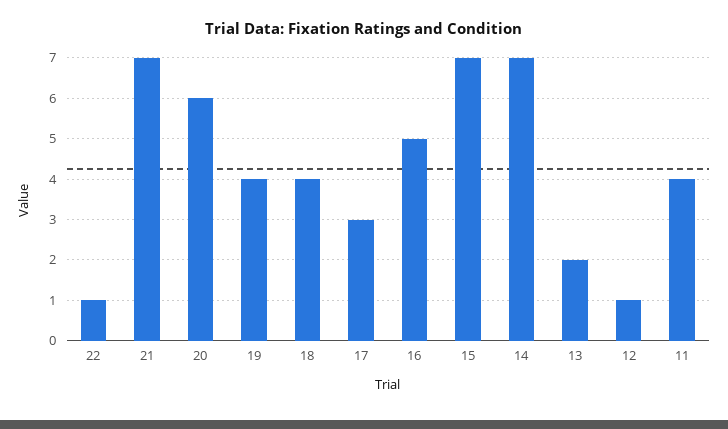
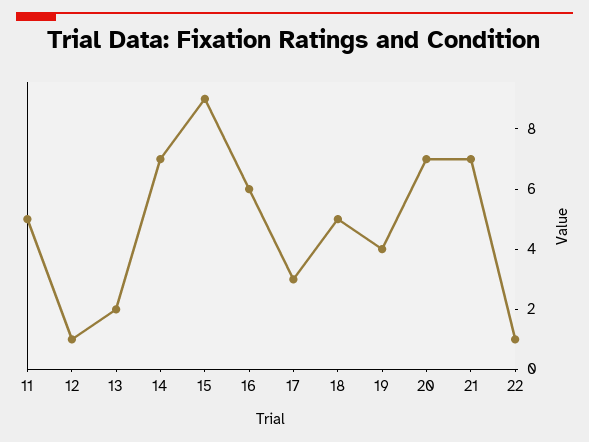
20: 6 -> 7
18: 4 -> 5
16: 5 -> 6
15: 7 -> 9
11: 4 -> 5

